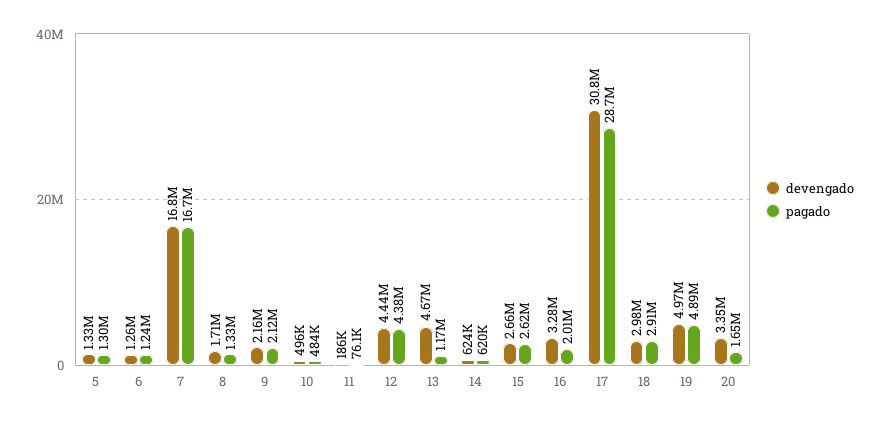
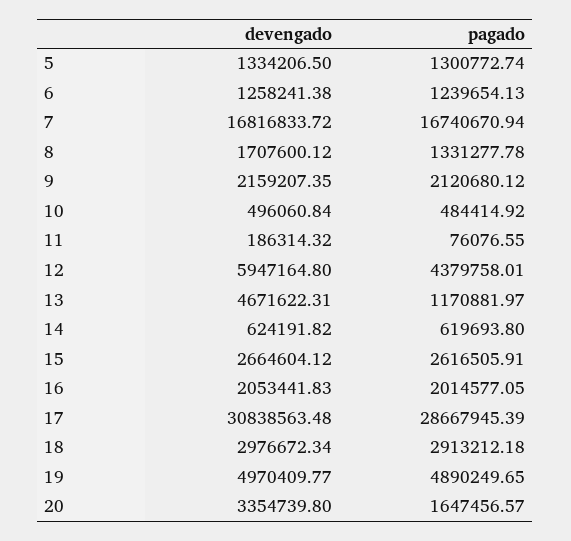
devengado, 12: 4440000 -> 5947164.8
devengado, 16: 3280000 -> 2053441.83

